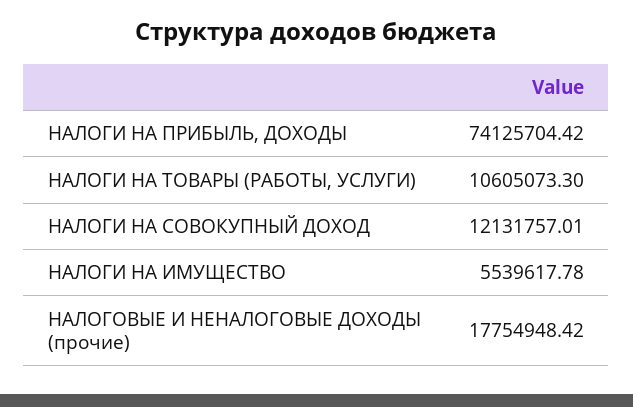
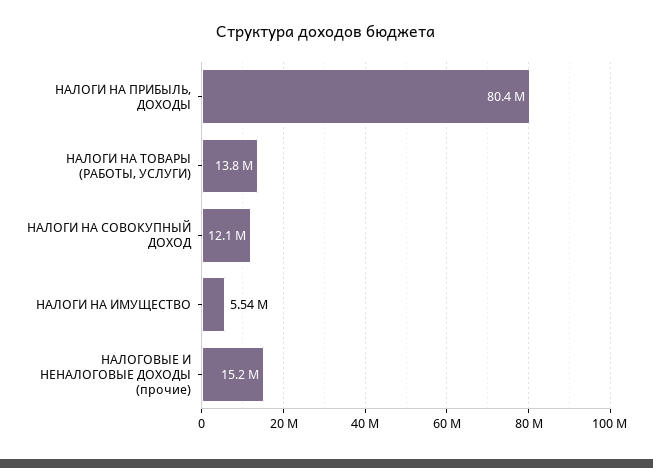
НАЛОГИ НА ПРИБЫЛЬ, ДОХОДЫ: 74125704.42 -> 80400000
НАЛОГИ НА ТОВАРЫ (РАБОТЫ, УСЛУГИ): 10605073.3 -> 13800000
НАЛОГОВЫЕ И НЕНАЛОГОВЫЕ ДОХОДЫ (прочие): 17754948.42 -> 15200000

